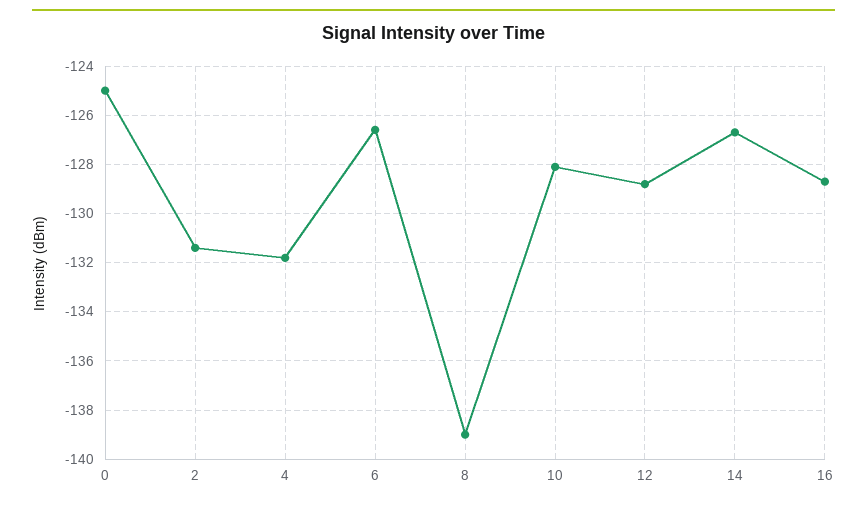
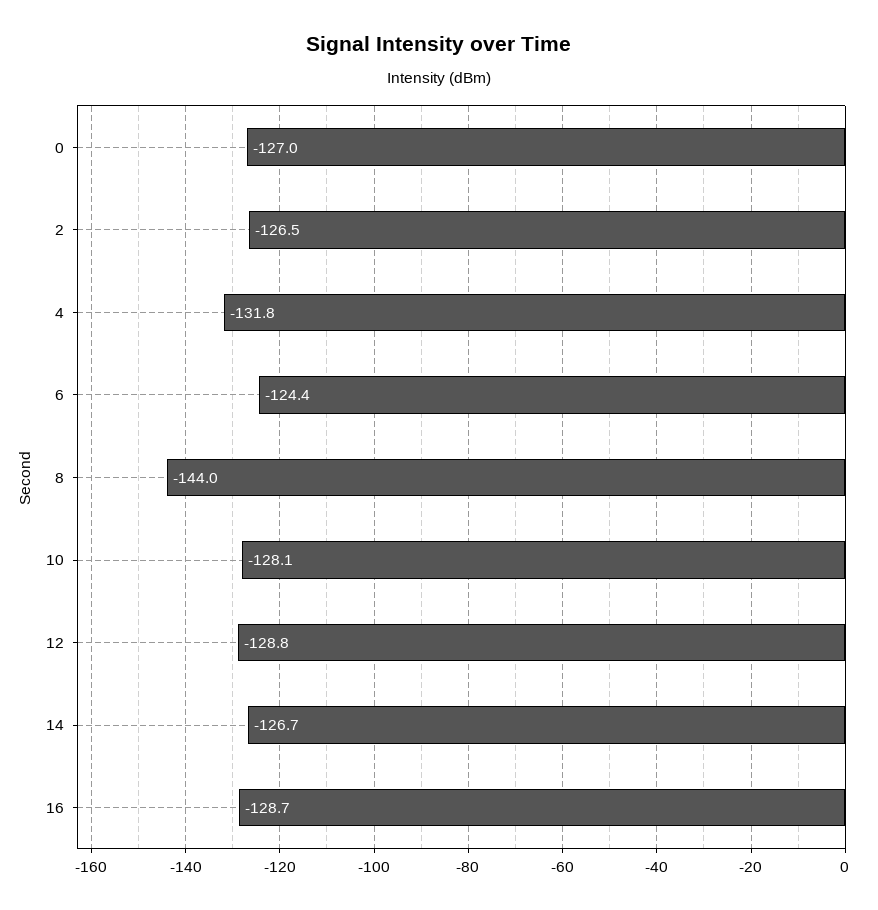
0: -125 -> -127
2: -131.5 -> -126.5
6: -126.5 -> -124.4
8: -139 -> -144

